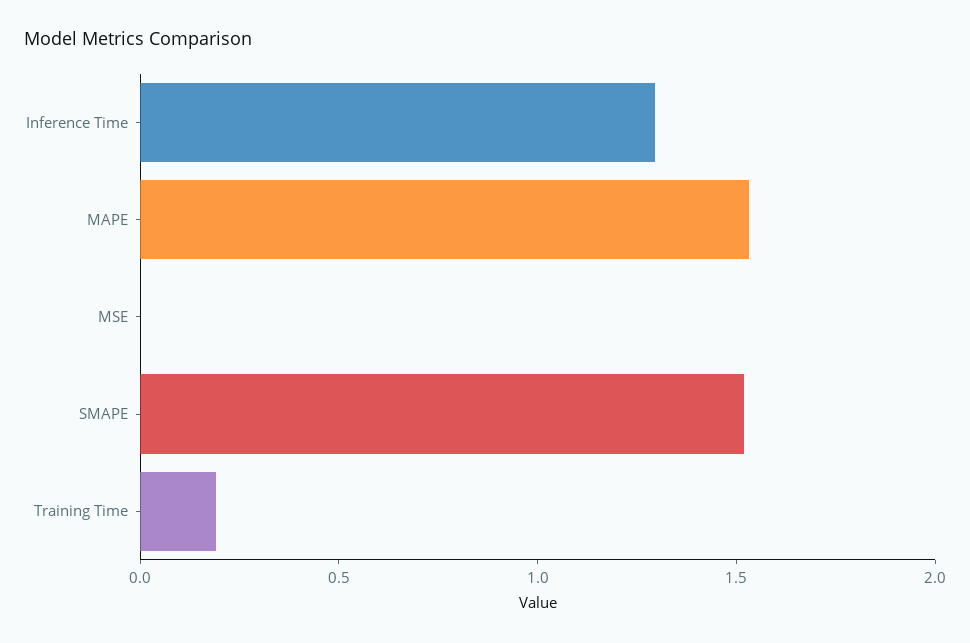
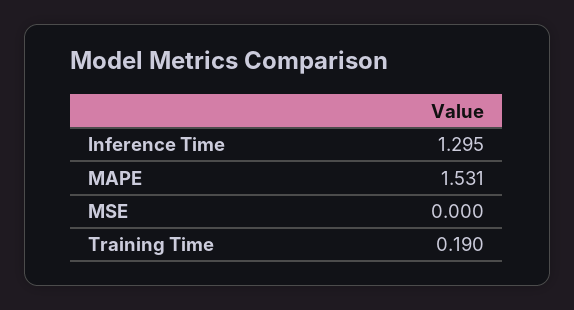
SMAPE: 1.5 -> none

